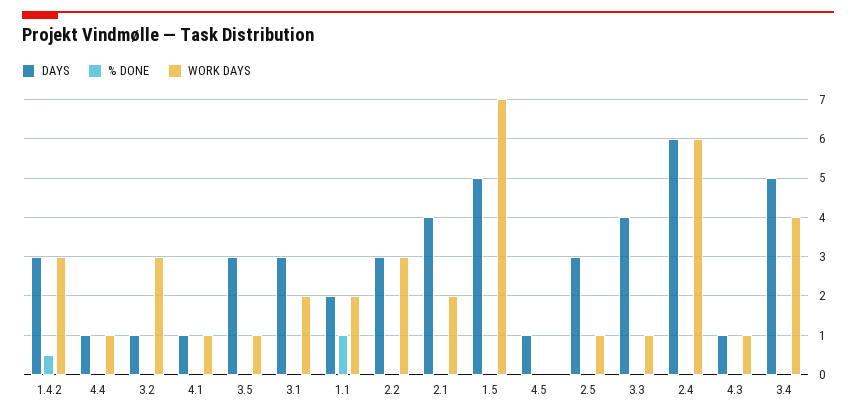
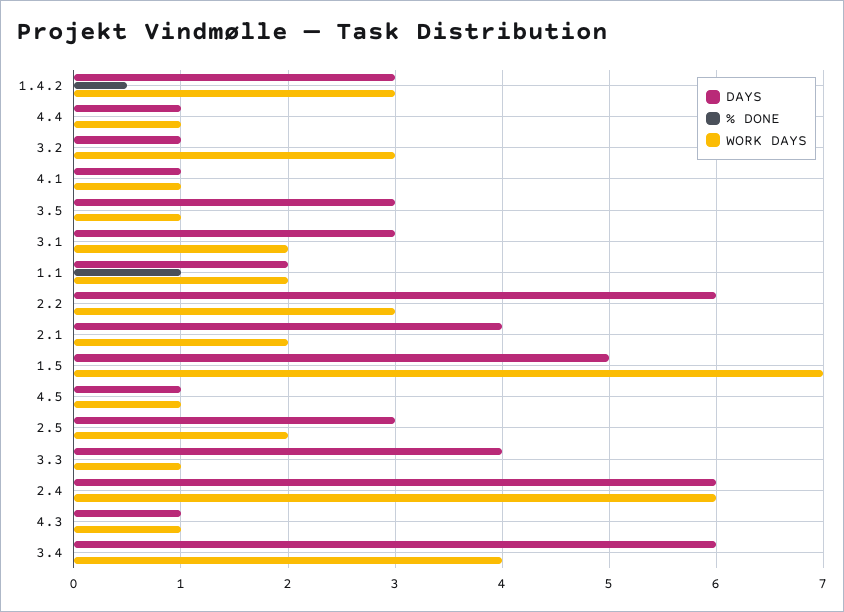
DAYS, 2.2: 3 -> 6
WORK DAYS, 4.5: 0 -> 1
WORK DAYS, 2.5: 1 -> 2
DAYS, 3.4: 5 -> 6

